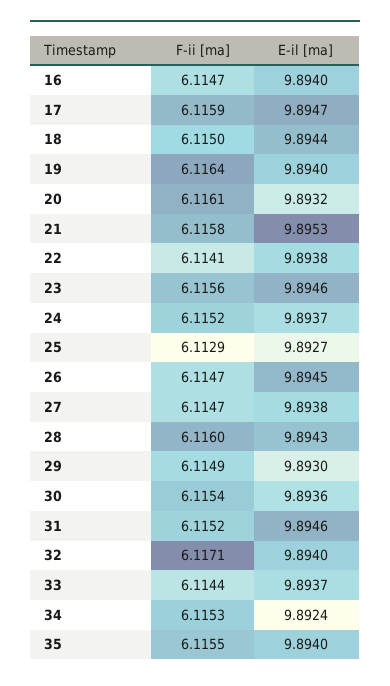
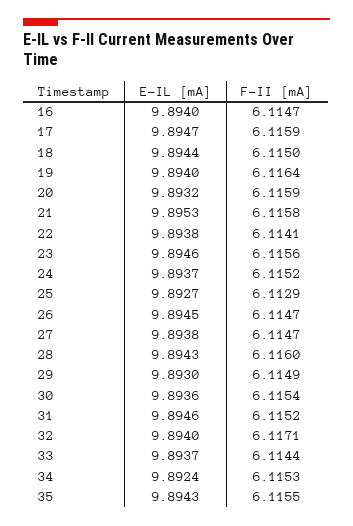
F-ii [ma], 20: 6.1161 -> 6.1159
E-il [ma], 35: 9.894 -> 9.8943

